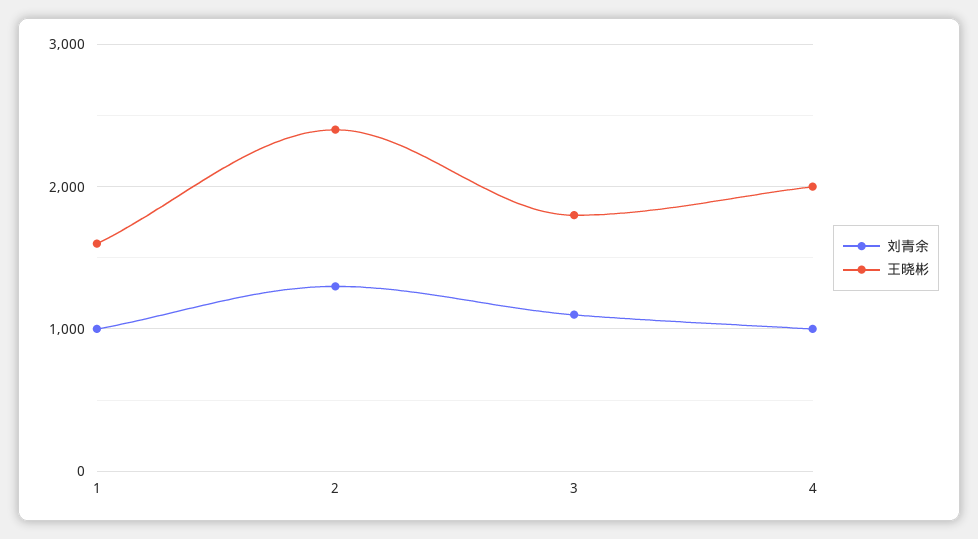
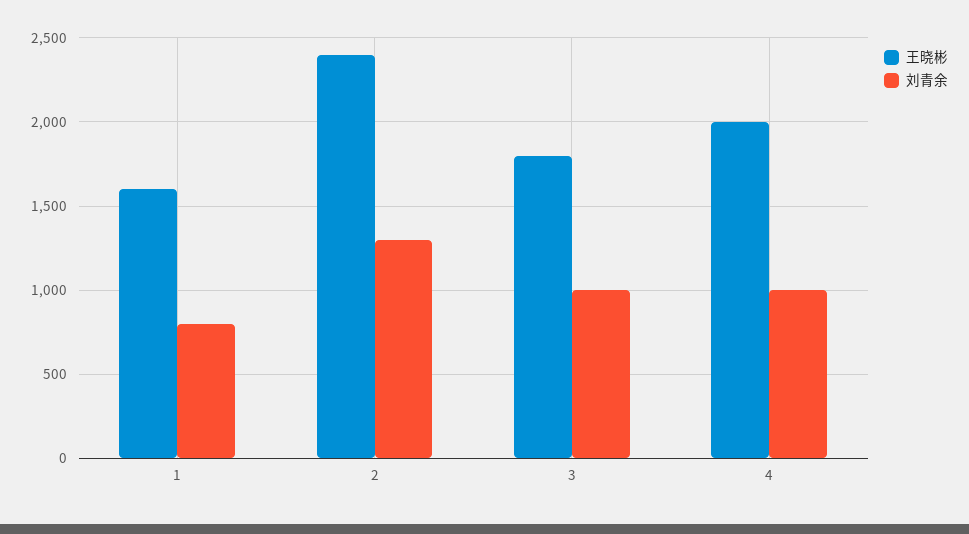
刘青余, 1: 1000 -> 800
刘青余, 3: 1100 -> 1000

